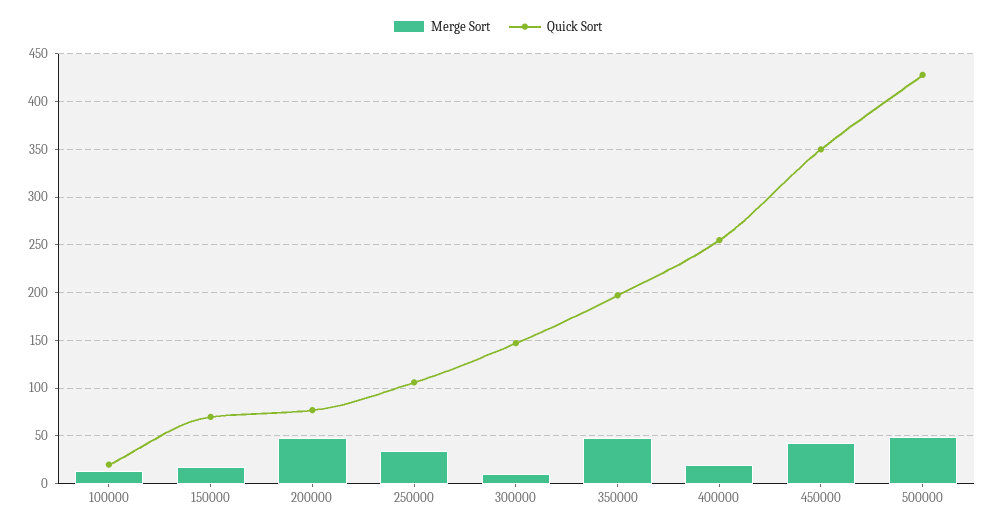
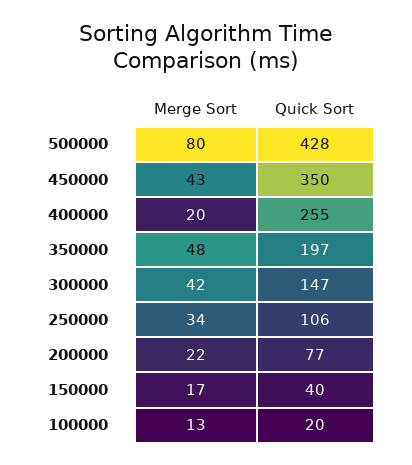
Quick Sort, 150000: 70 -> 40
Merge Sort, 200000: 50 -> 22
Merge Sort, 300000: 10 -> 42
Merge Sort, 500000: 50 -> 80

